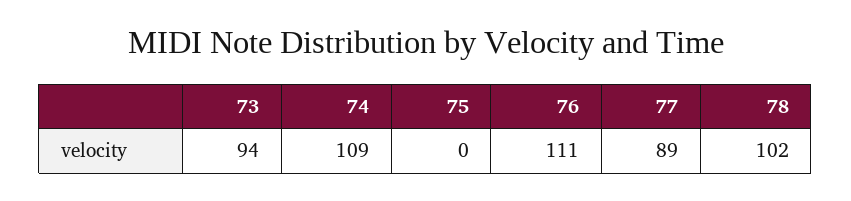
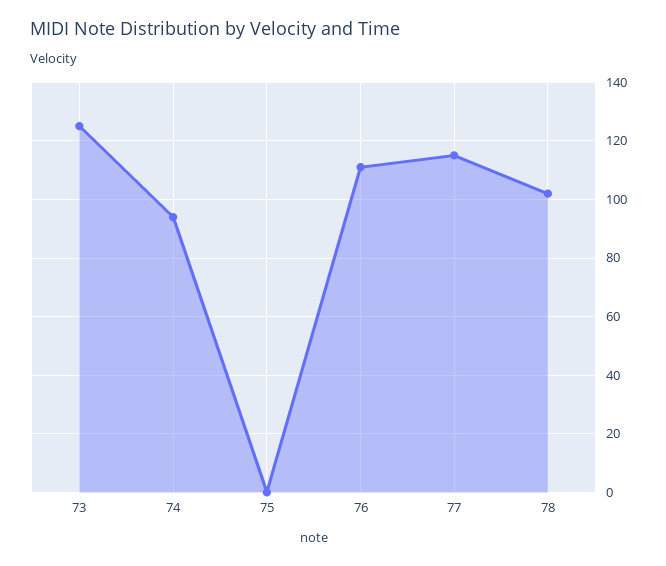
73: 94 -> 125
74: 109 -> 95
77: 89 -> 115

